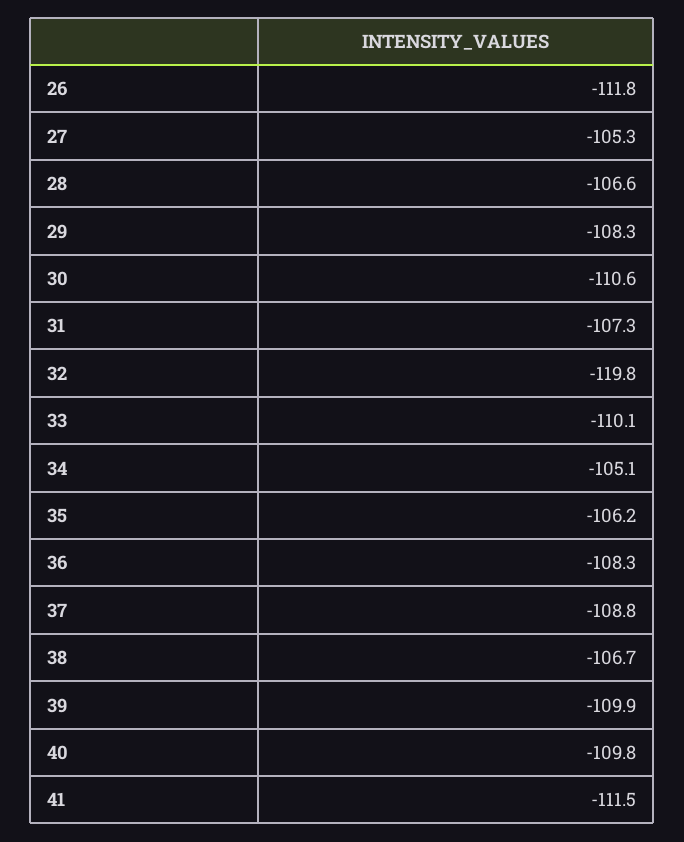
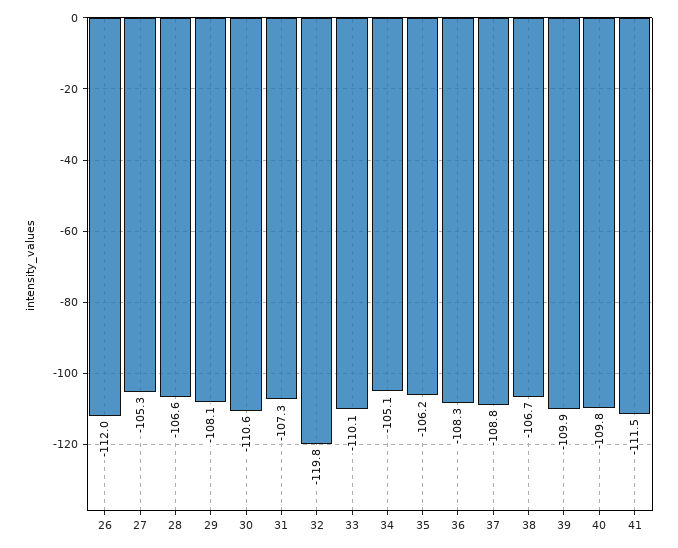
26: -111.8 -> -112
29: -108.3 -> -108.1

